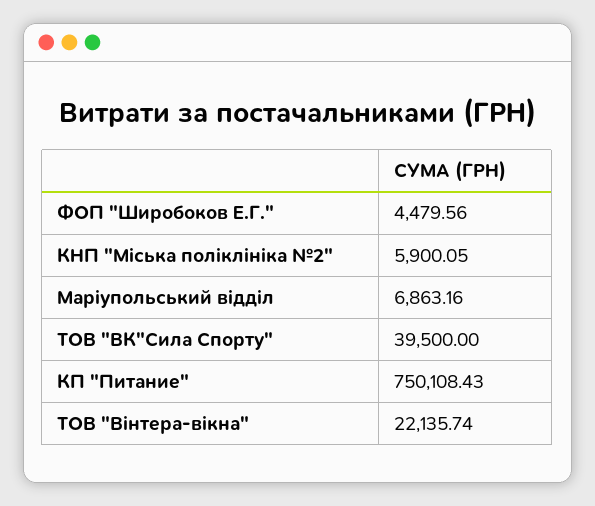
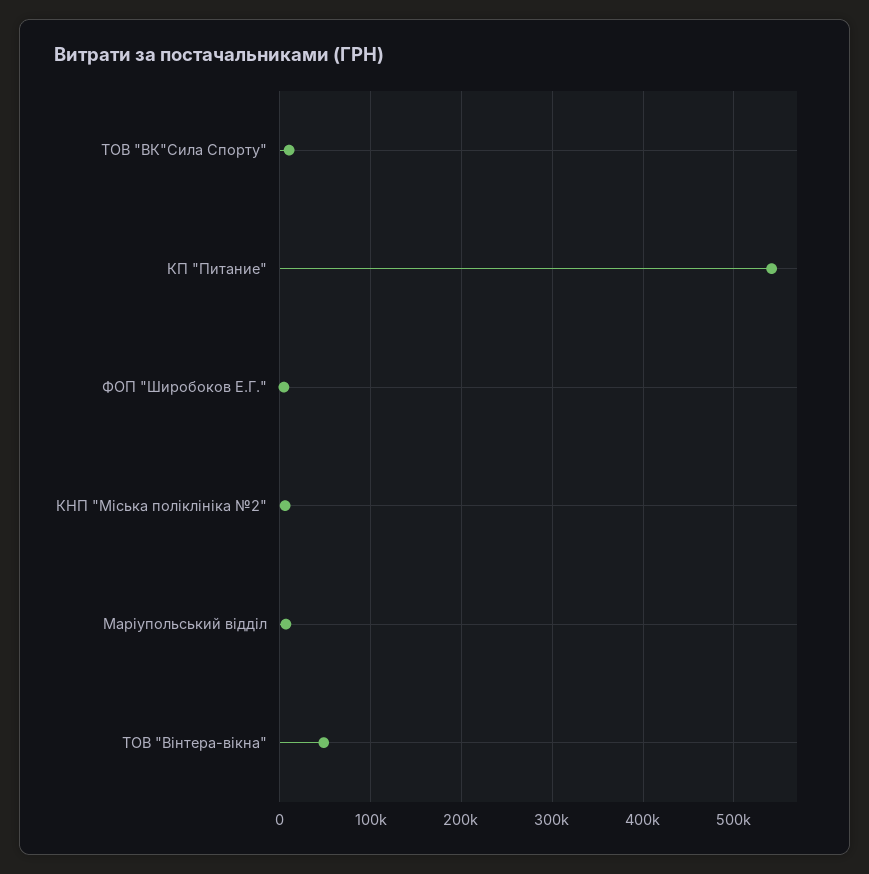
ТОВ "ВК"Сила Спорту": 39500 -> 10000
КП "Питание": 750108.43 -> 540000
ТОВ "Вінтера-вікна": 22135.74 -> 50000

